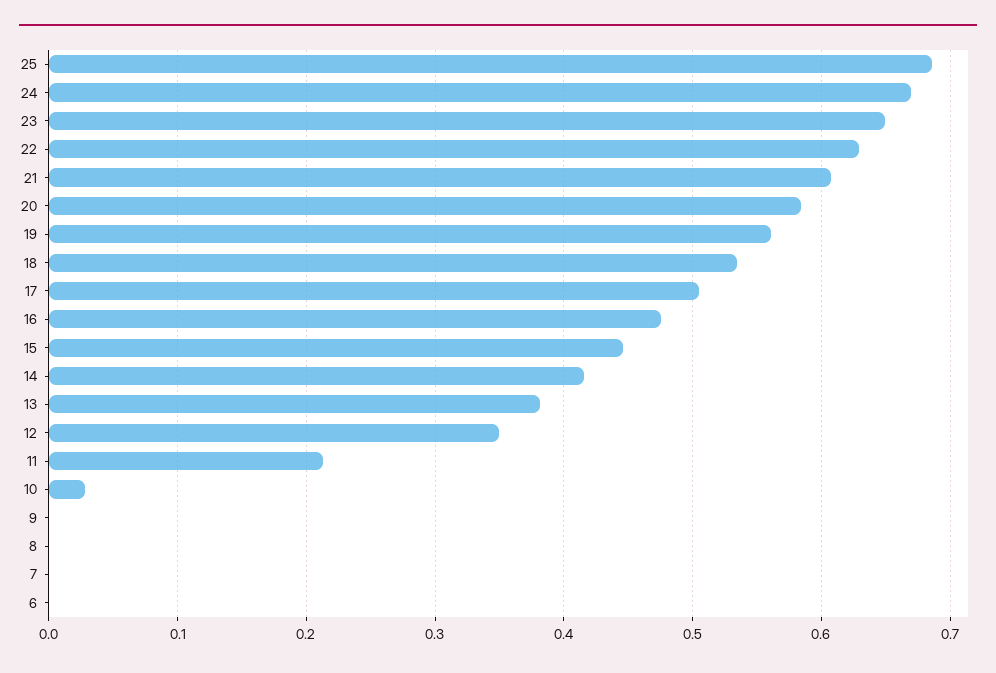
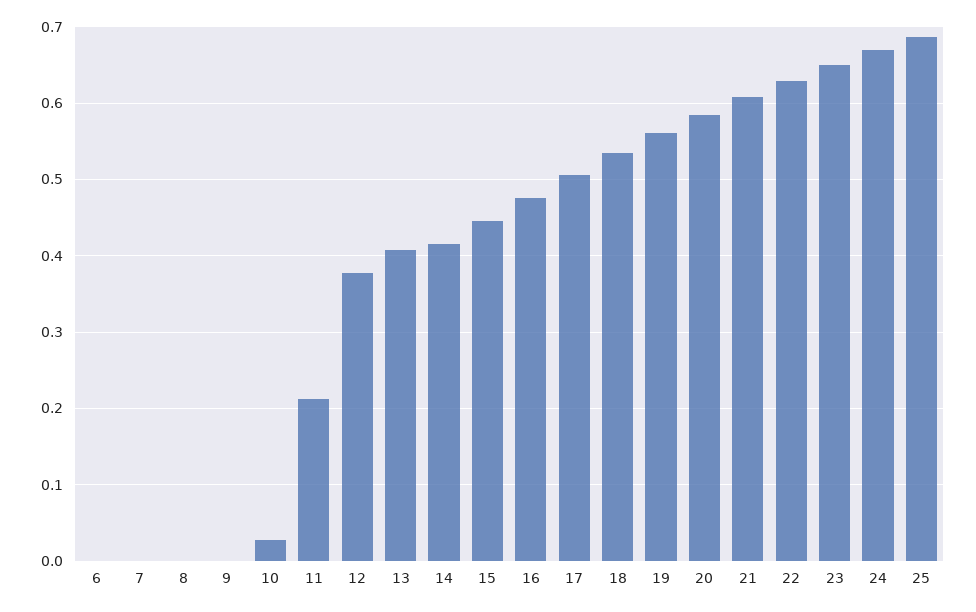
13: 0.38 -> 0.41
12: 0.35 -> 0.38

